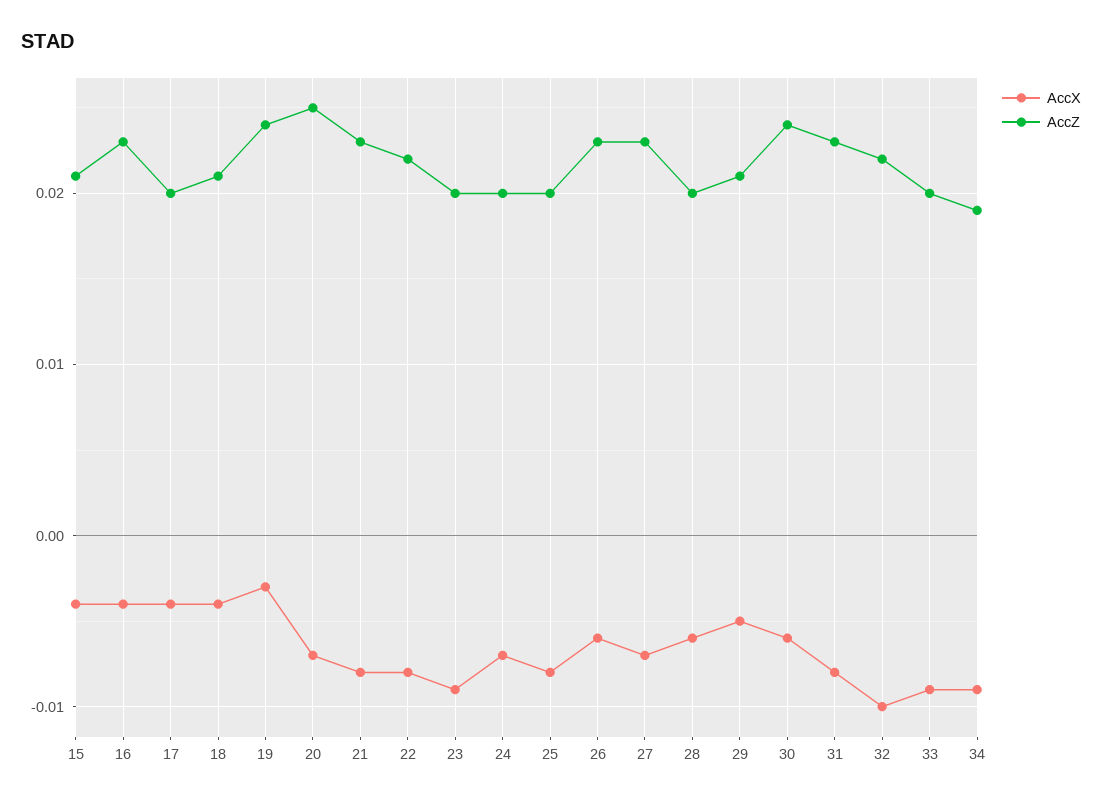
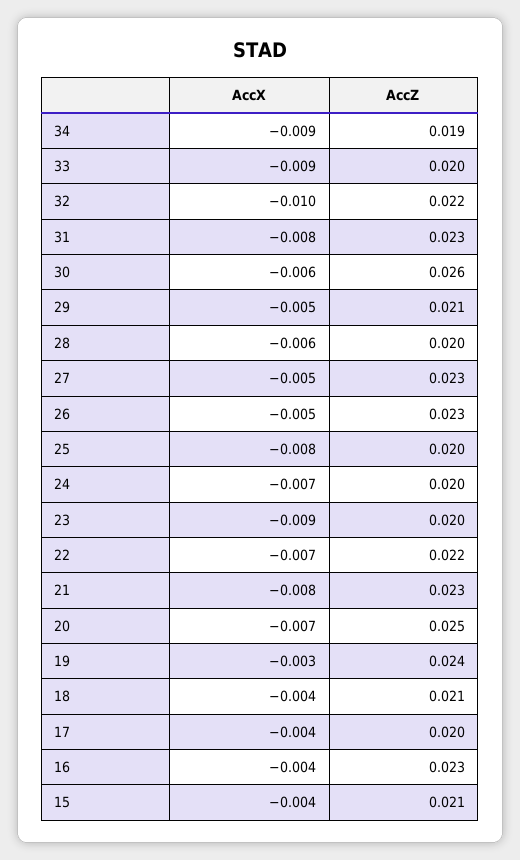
AccX, 22: -0.008 -> -0.007
AccX, 26: -0.006 -> -0.005
AccX, 27: -0.007 -> -0.005
AccZ, 30: 0.024 -> 0.026

